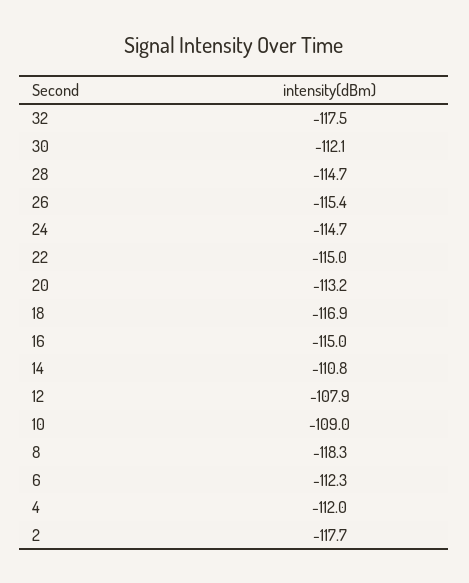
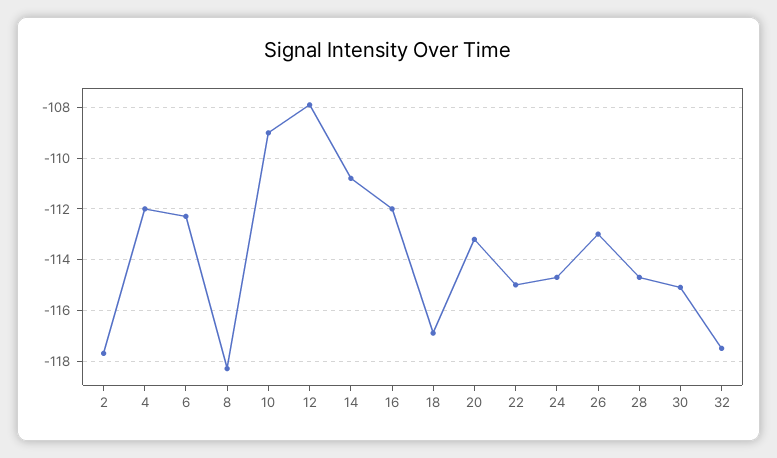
30: -112.1 -> -115
26: -115.4 -> -113
16: -115 -> -112

